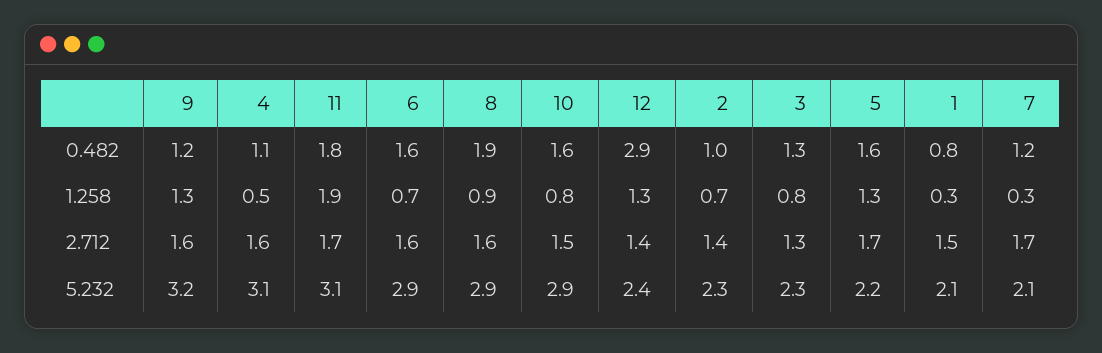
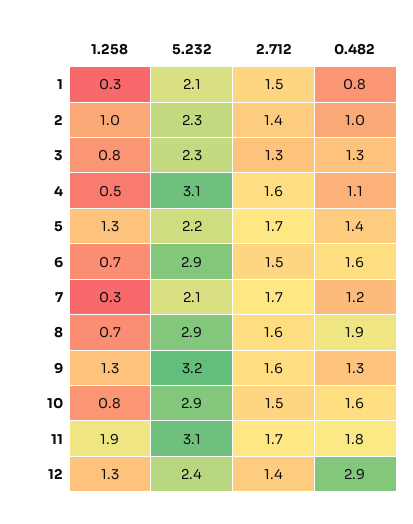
9, 0.482: 1.2 -> 1.3
5, 0.482: 1.6 -> 1.4
8, 1.258: 0.9 -> 0.7
2, 1.258: 0.7 -> 1
6, 2.712: 1.6 -> 1.5

